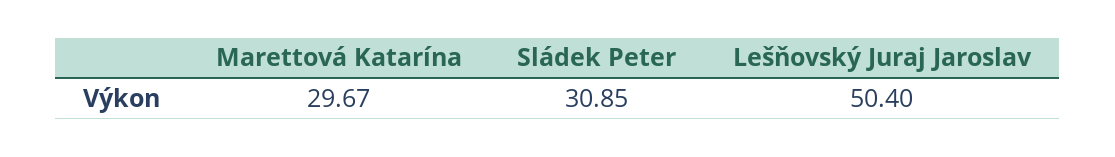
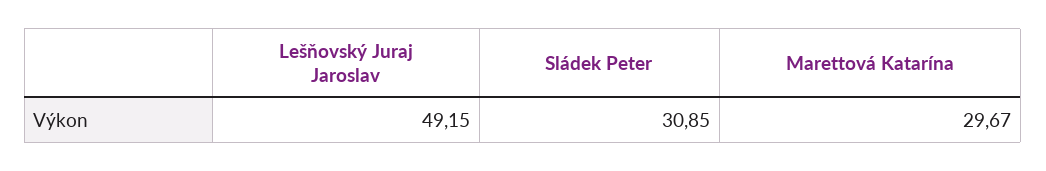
Lešňovský Juraj Jaroslav: 50.4 -> 49.15

